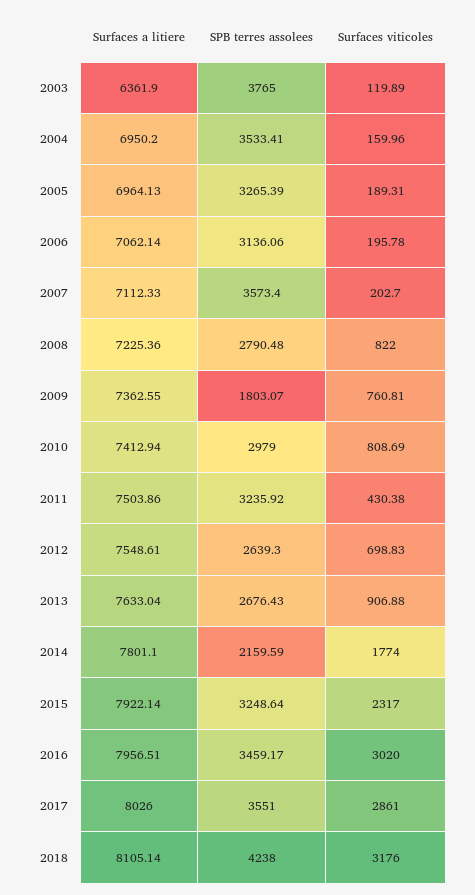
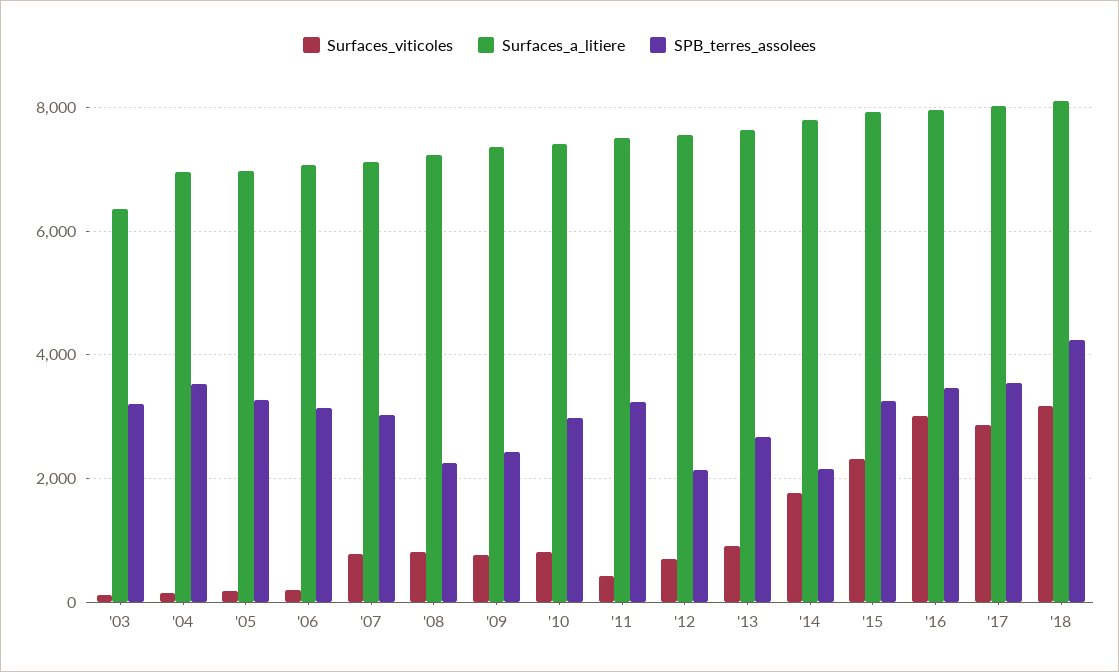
SPB terres assolees, 2003: 3765 -> 3200
SPB terres assolees, 2007: 3573.4 -> 3000
Surfaces viticoles, 2007: 202.7 -> 800
SPB terres assolees, 2008: 2790.48 -> 2200
SPB terres assolees, 2009: 1803.07 -> 2400
SPB terres assolees, 2012: 2639.3 -> 2200

